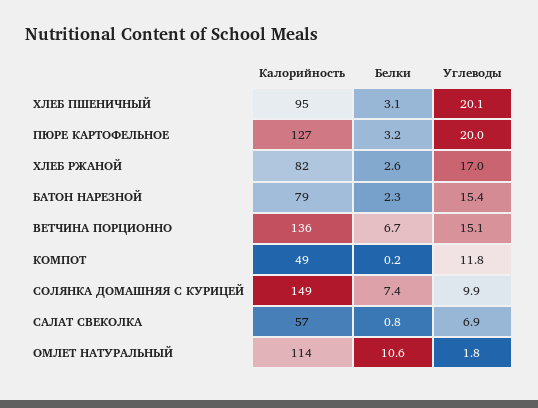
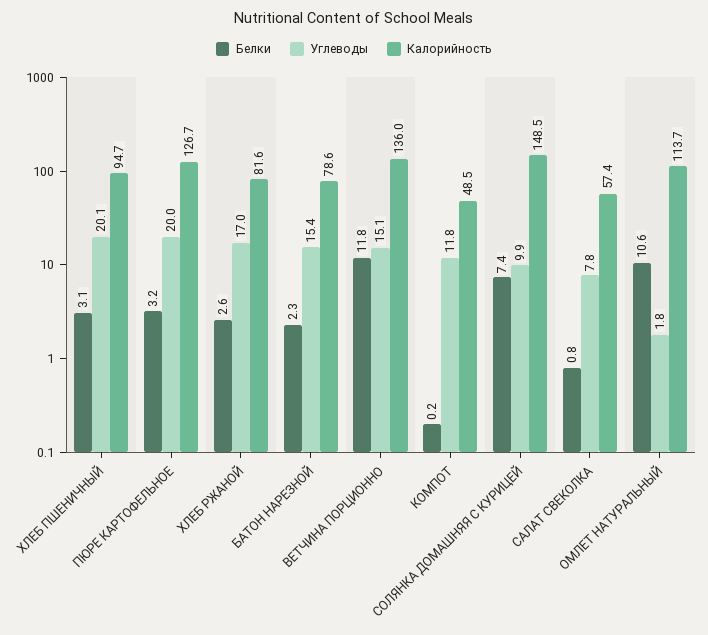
Белки, ВЕТЧИНА ПОРЦИОННО: 6.7 -> 11.8
Углеводы, САЛАТ СВЕКОЛКА: 6.9 -> 7.8

